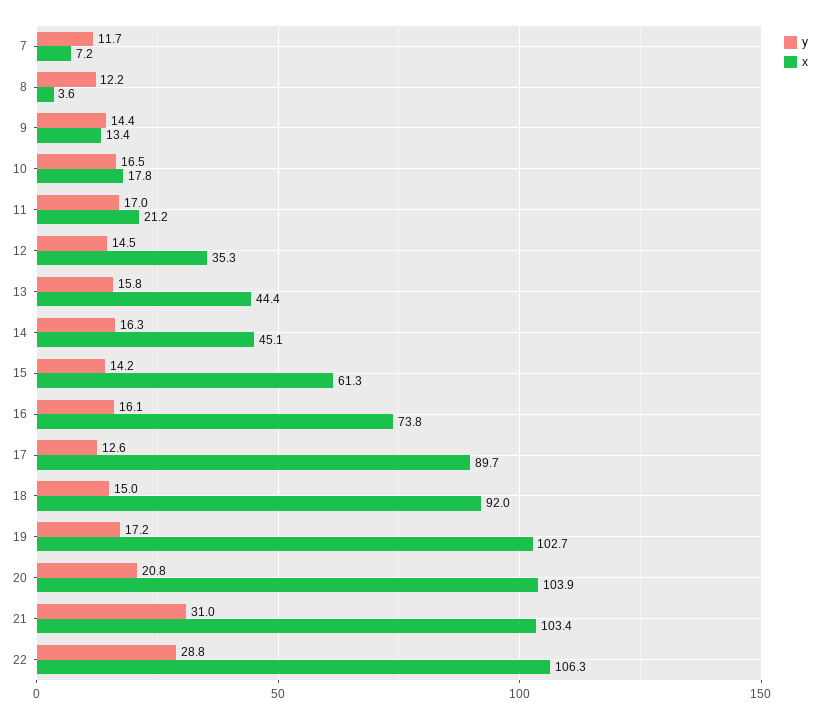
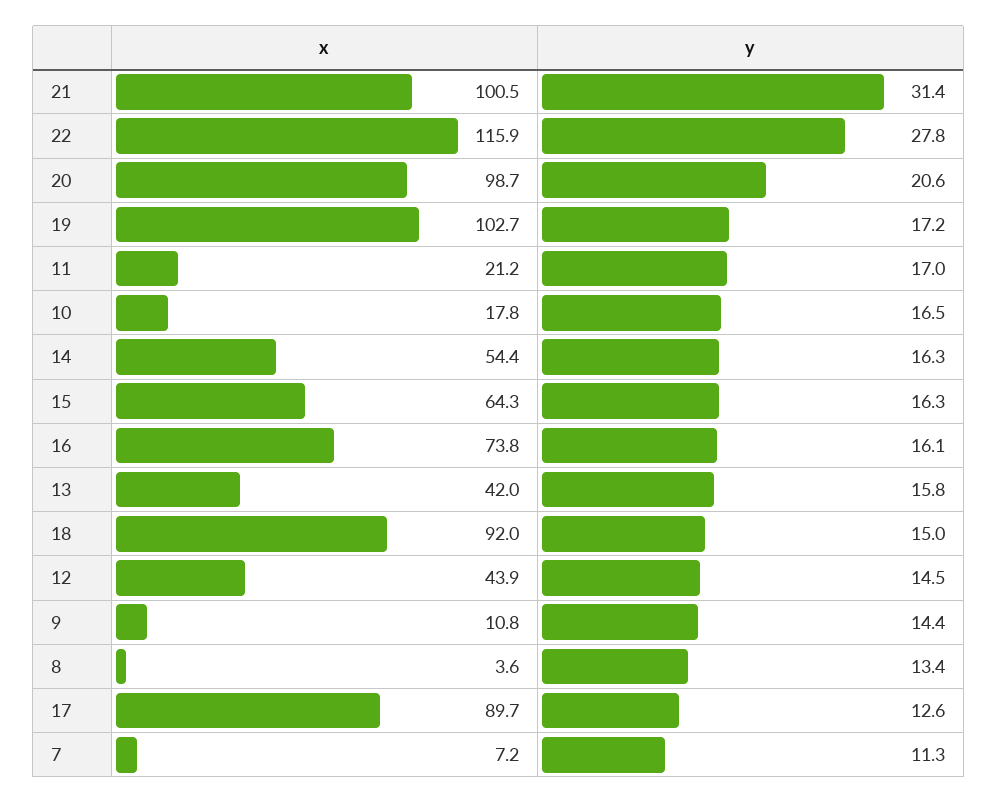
y, 7: 11.7 -> 11.3
y, 8: 12.2 -> 13.4
x, 9: 13.4 -> 10.8
x, 12: 35.3 -> 43.9
x, 13: 44.4 -> 42
x, 14: 45.1 -> 54.4
y, 15: 14.2 -> 16.3
x, 15: 61.3 -> 64.3
y, 20: 20.8 -> 20.6
x, 20: 103.9 -> 98.7
y, 21: 31 -> 31.4
x, 21: 103.4 -> 100.5
y, 22: 28.8 -> 27.8
x, 22: 106.3 -> 115.9

